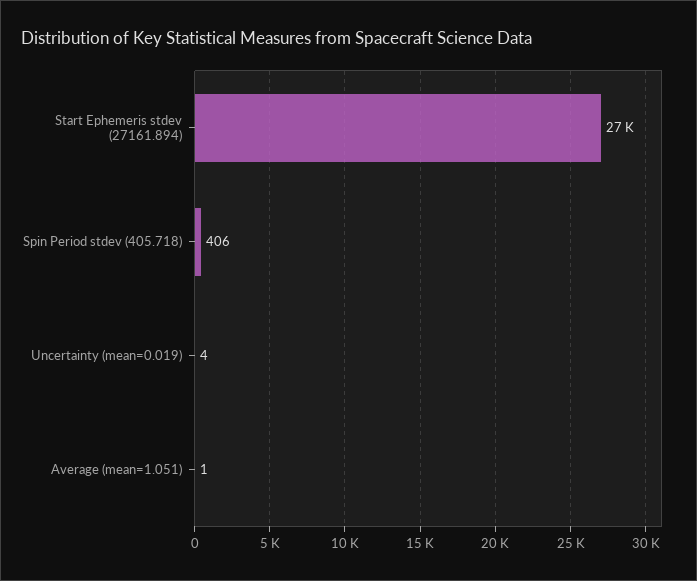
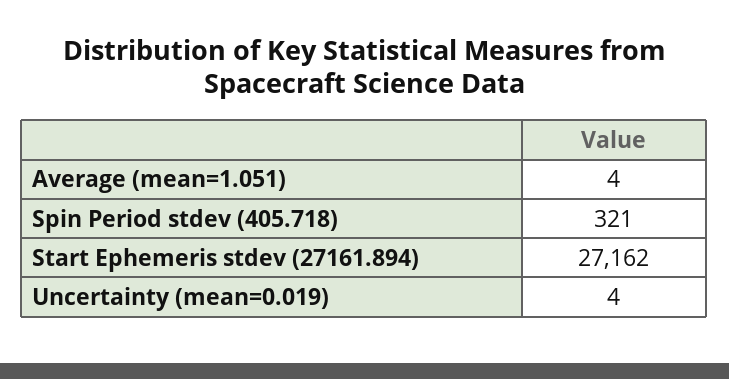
Spin Period stdev (405.718): 406 -> 321
Average (mean=1.051): 1 -> 4

